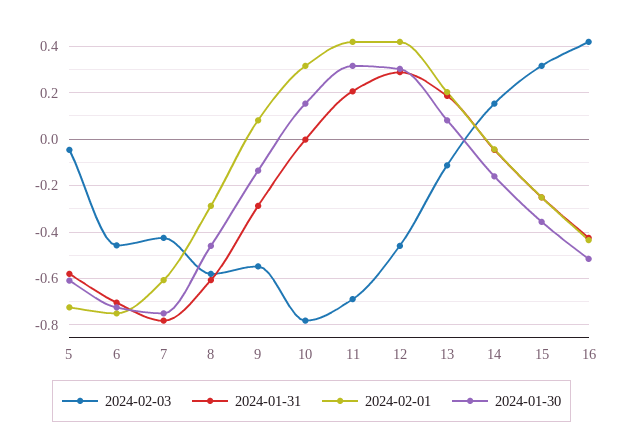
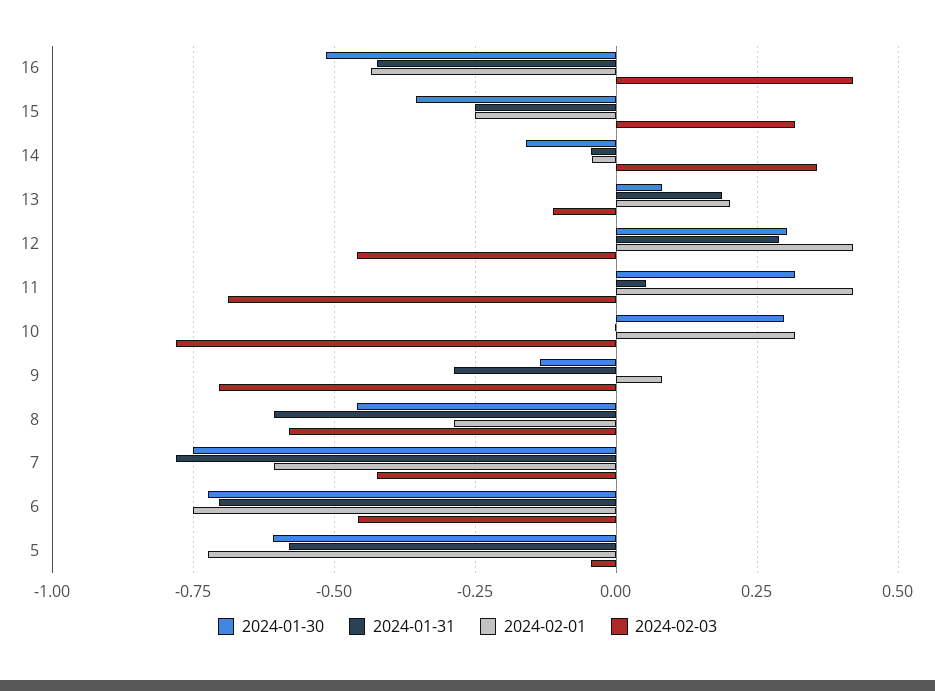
2024-02-03, 9: -0.55 -> -0.7
2024-01-30, 10: 0.15 -> 0.3
2024-01-31, 11: 0.2 -> 0.05
2024-02-03, 14: 0.15 -> 0.35

